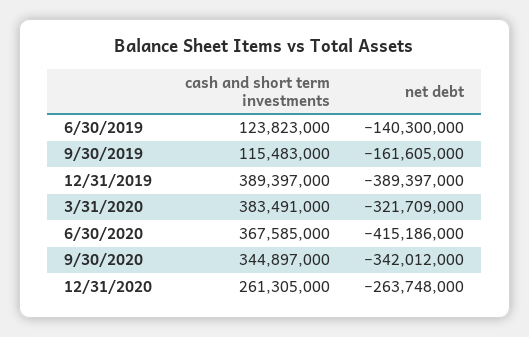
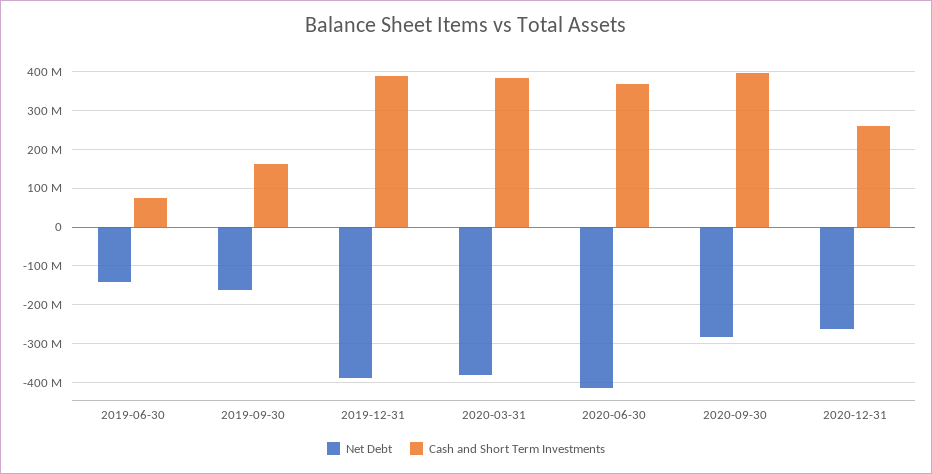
cash and short term investments, 6/30/2019: 123823000 -> 80000000
cash and short term investments, 9/30/2019: 115483000 -> 160000000
net debt, 3/31/2020: -321709000 -> -380000000
cash and short term investments, 9/30/2020: 344897000 -> 400000000
net debt, 9/30/2020: -342012000 -> -280000000

